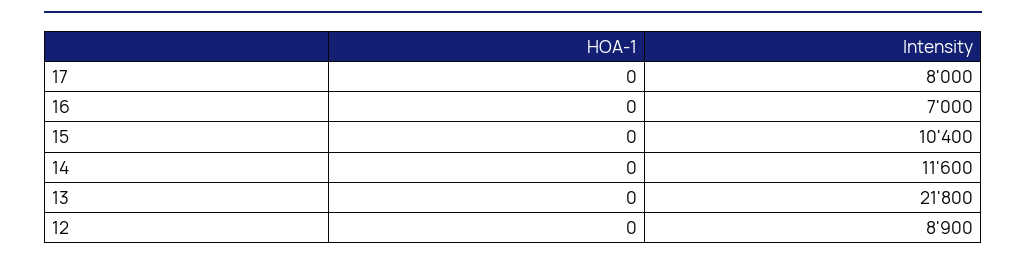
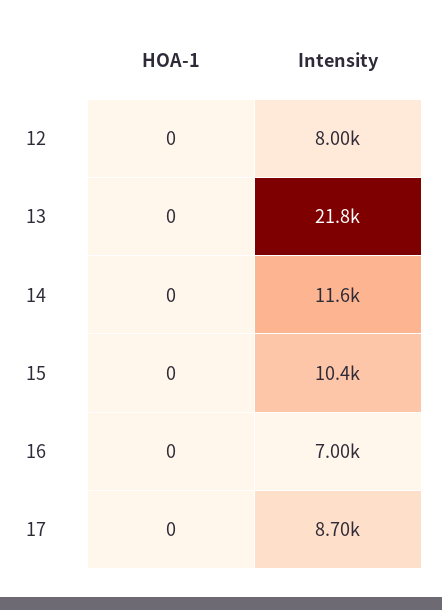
Intensity, 17: 8000 -> 8700
Intensity, 12: 8900 -> 8000

